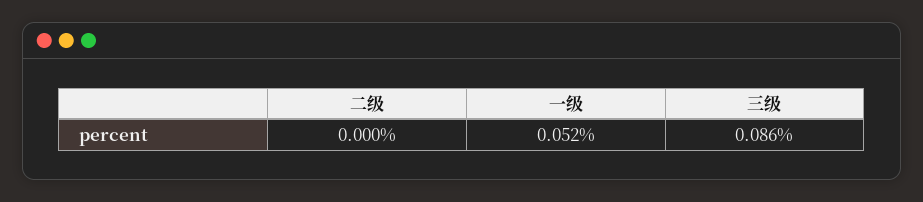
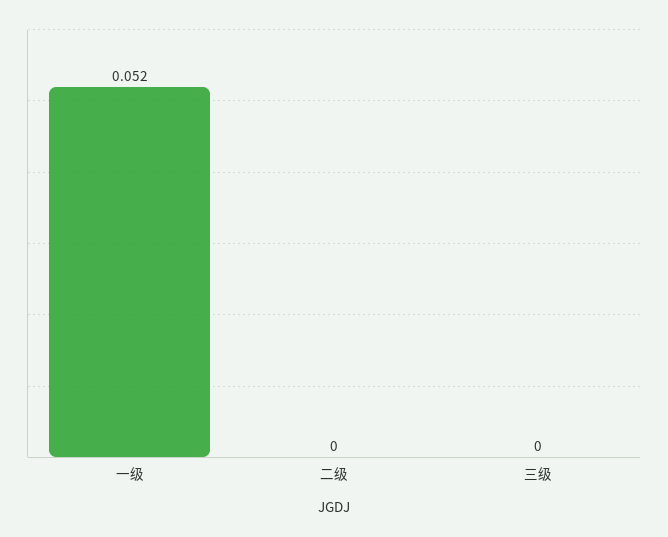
三级: 0.086 -> 0

